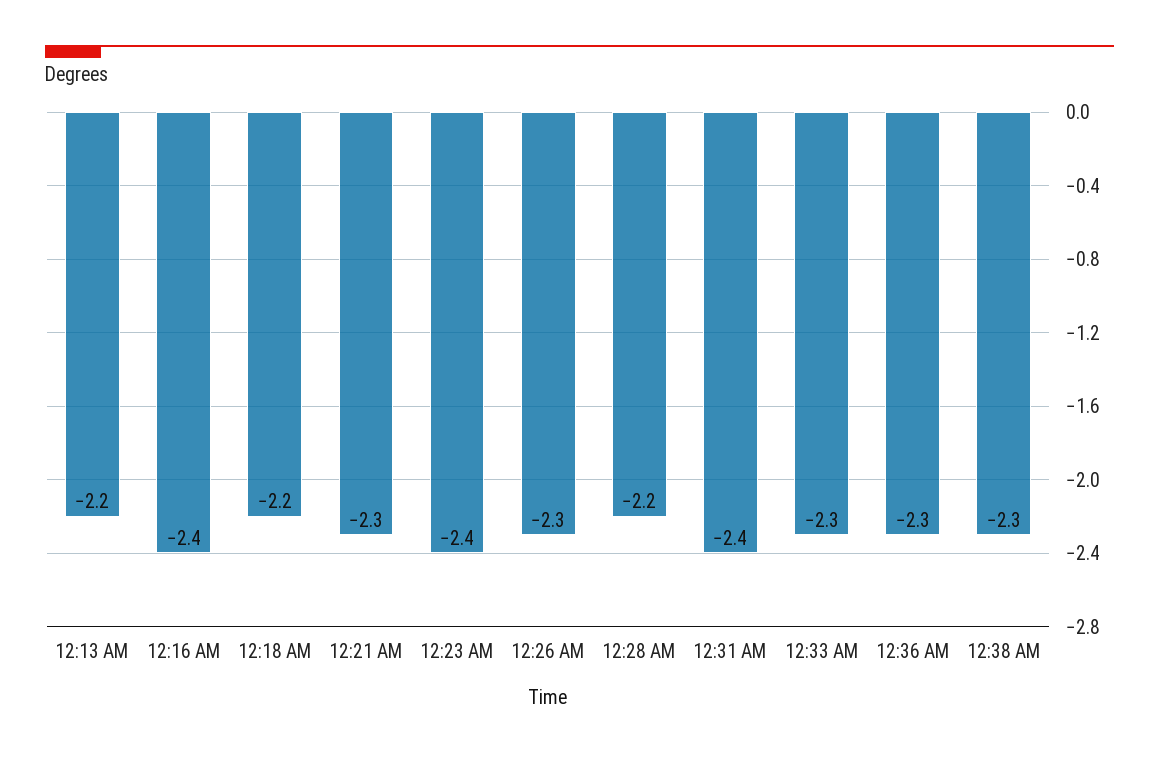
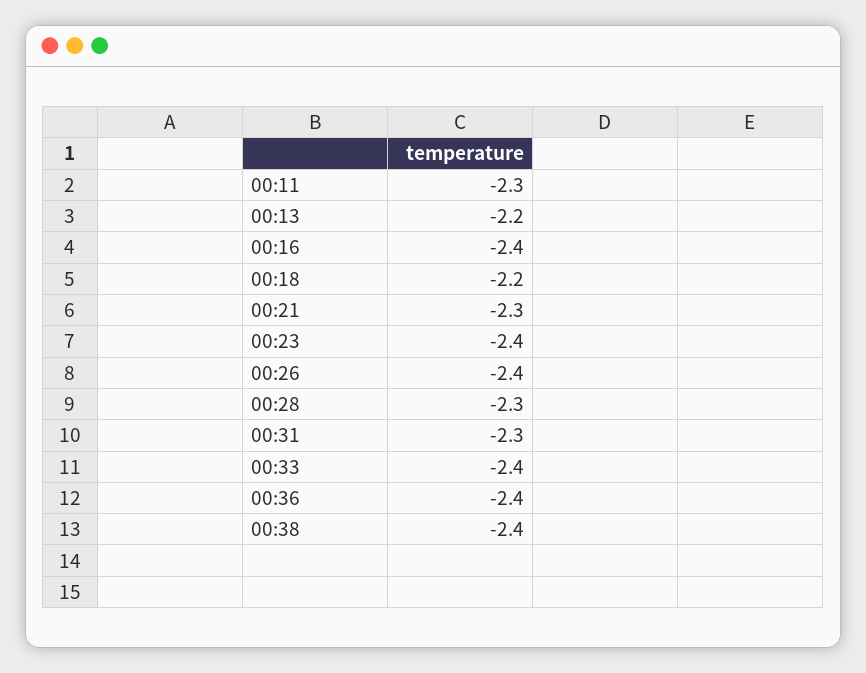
12:26 AM: -2.3 -> -2.4
12:28 AM: -2.2 -> -2.3
12:31 AM: -2.4 -> -2.3
12:33 AM: -2.3 -> -2.4
12:36 AM: -2.3 -> -2.4
12:38 AM: -2.3 -> -2.4
00:11: none -> -2.3

